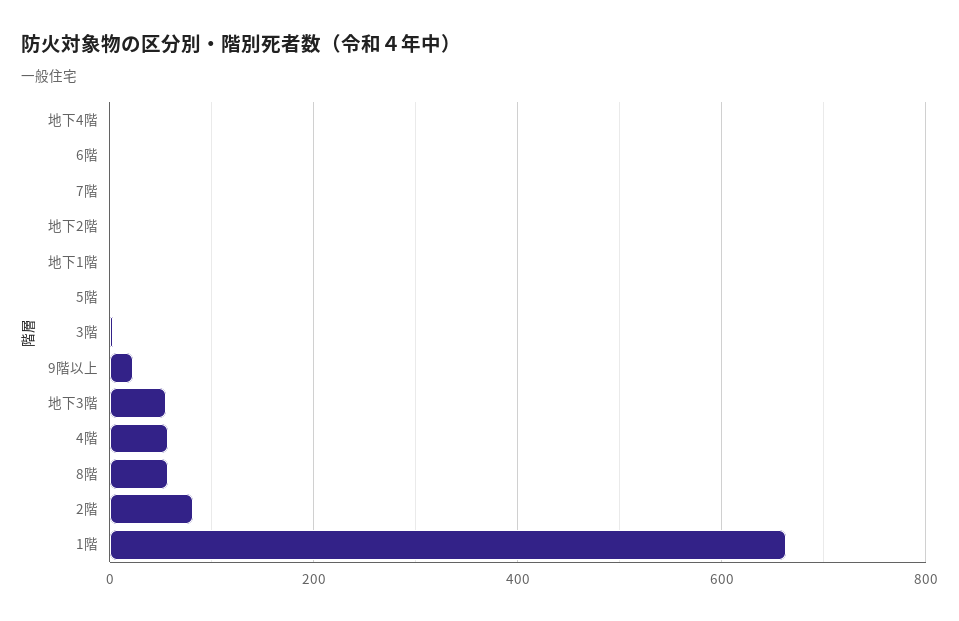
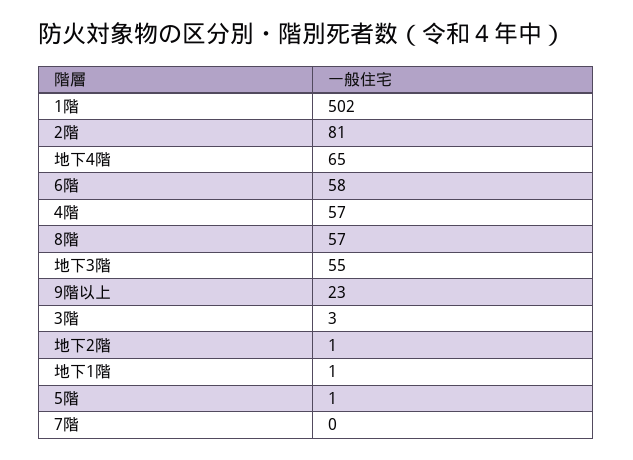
地下4階: 0 -> 65
6階: 0 -> 58
1階: 660 -> 502

